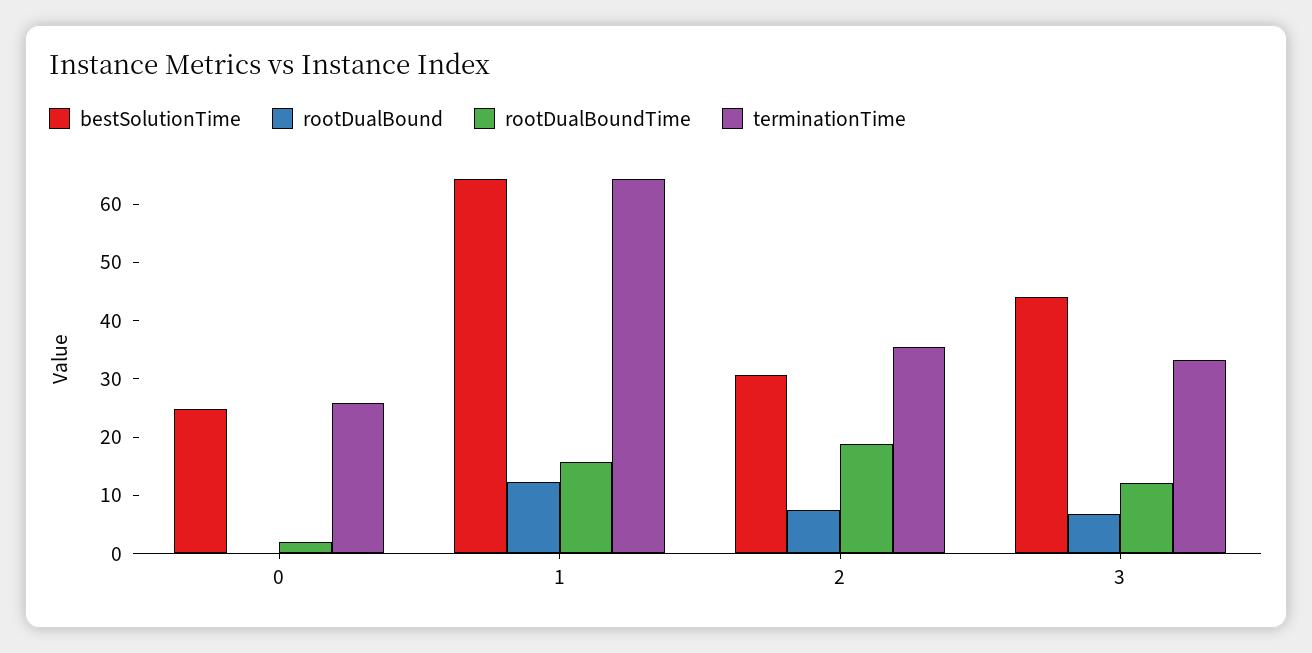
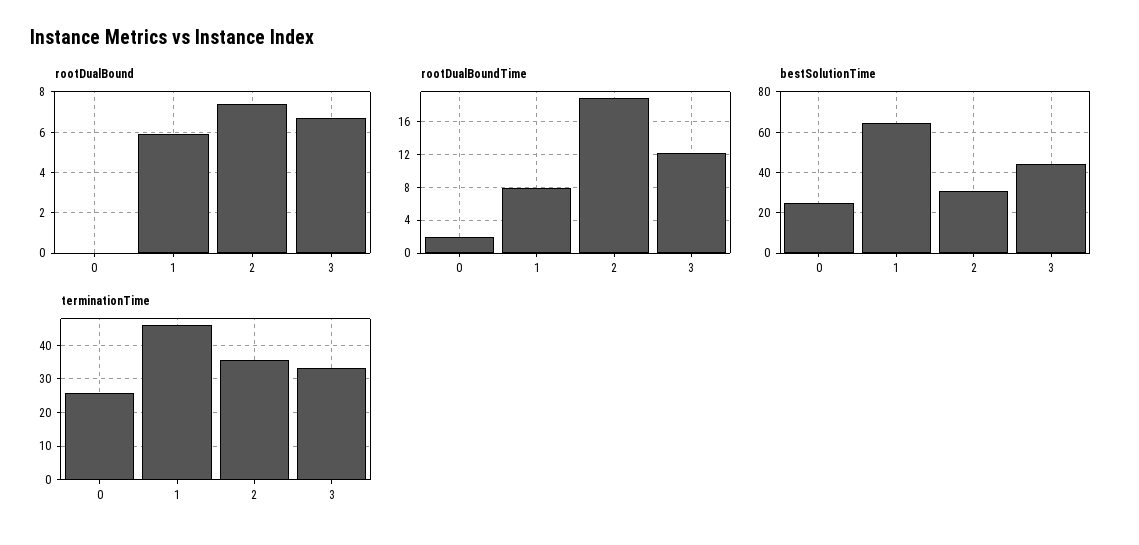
rootDualBound, 1: 12 -> 6
rootDualBoundTime, 1: 16 -> 8
terminationTime, 1: 64 -> 46

